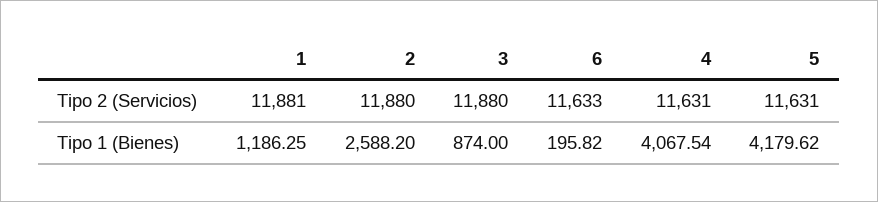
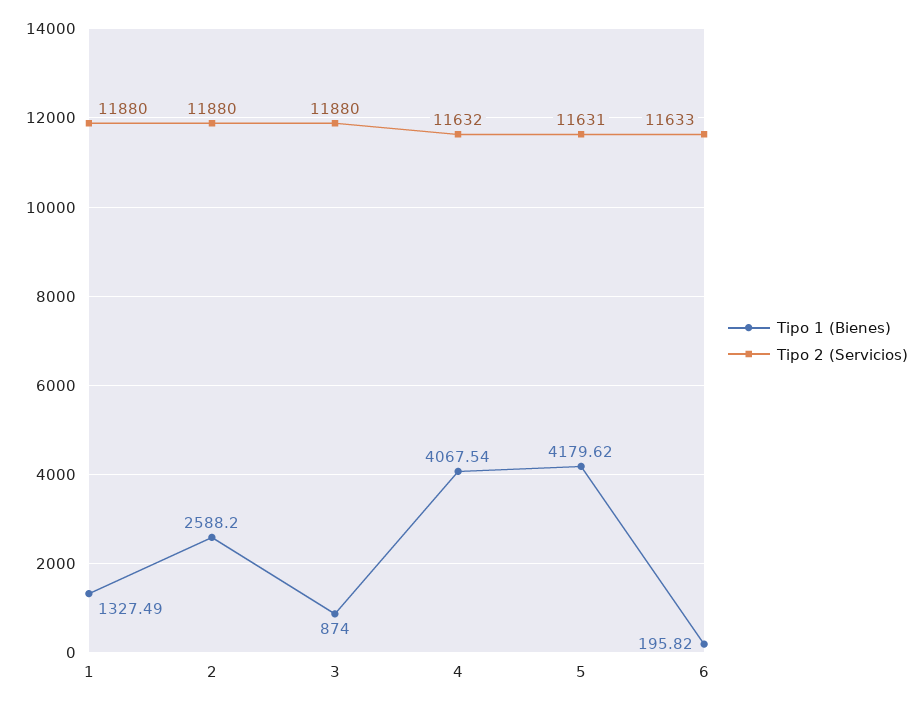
Tipo 2 (Servicios), 1: 11881 -> 11880
Tipo 2 (Servicios), 4: 11631 -> 11632
Tipo 1 (Bienes), 1: 1186.25 -> 1327.49

